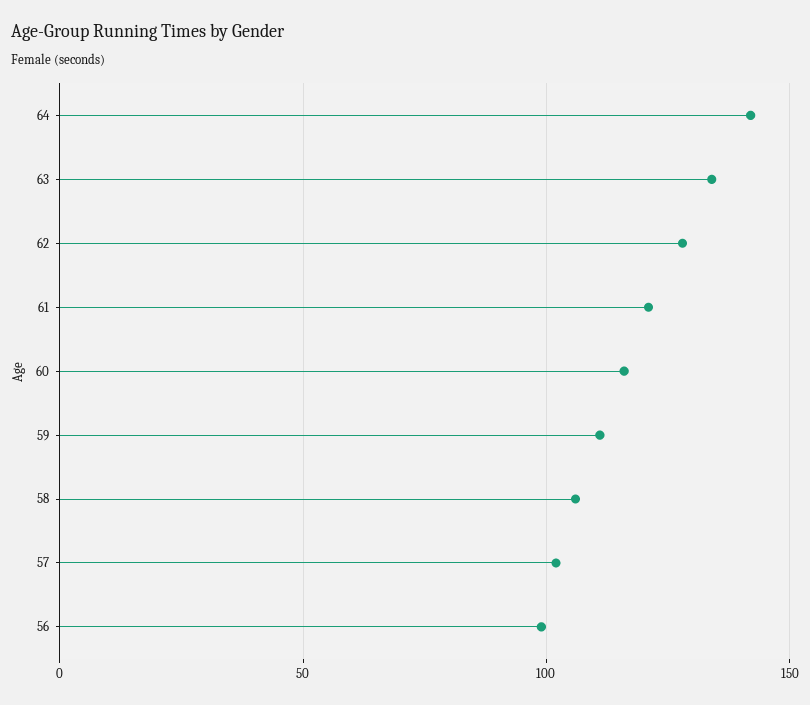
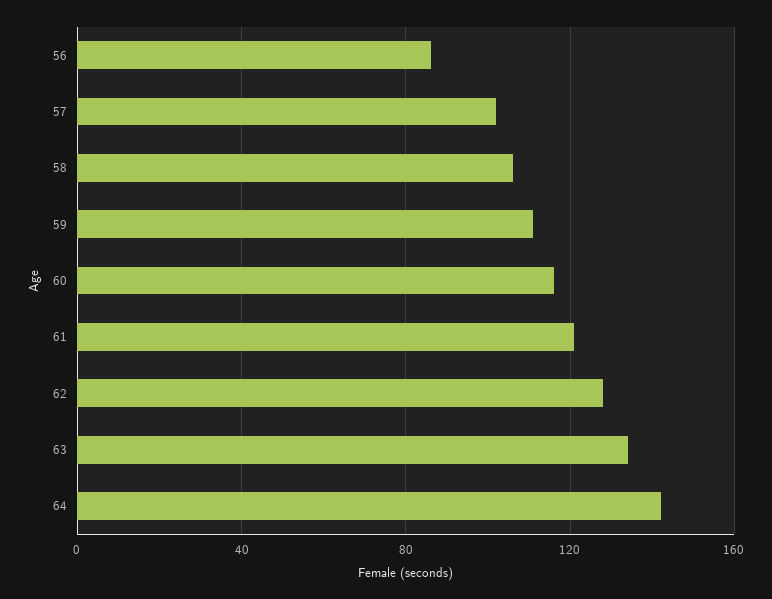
56: 100 -> 85

